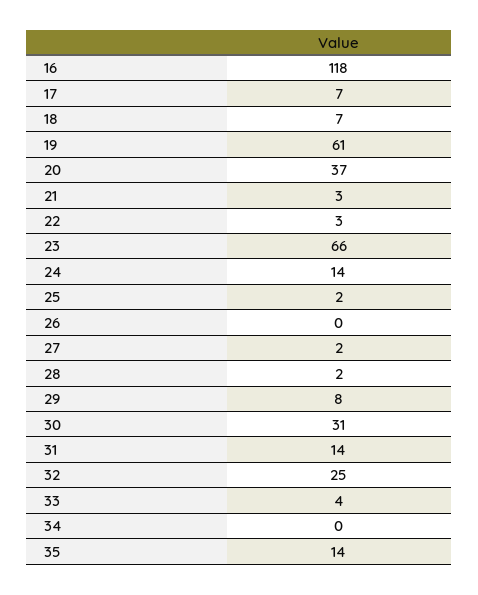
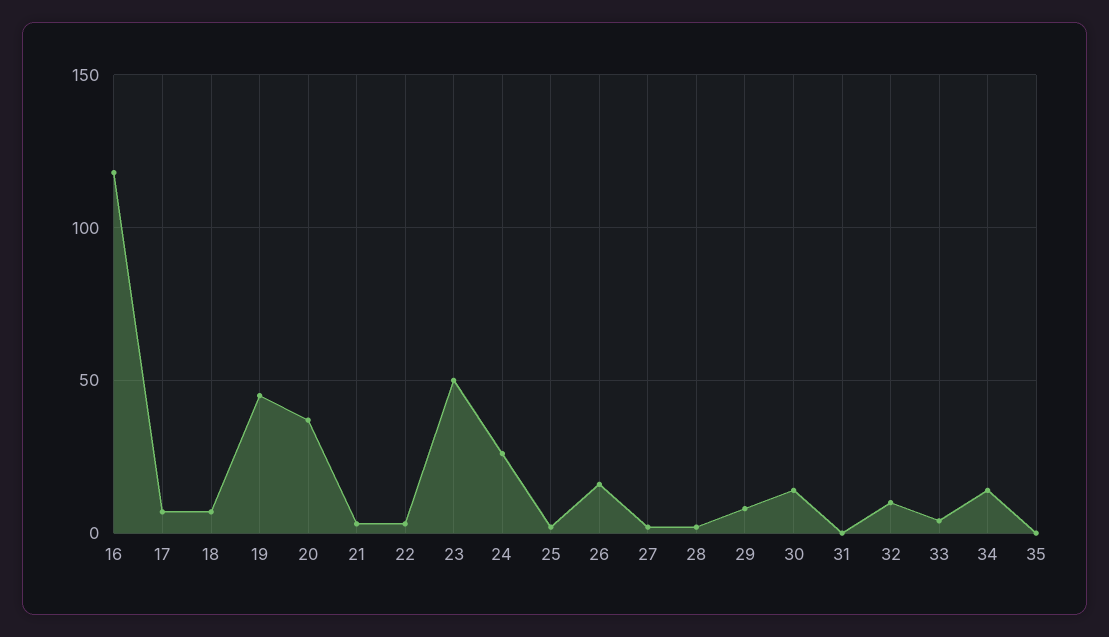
19: 61 -> 45
23: 66 -> 50
24: 14 -> 25
26: 0 -> 15
30: 31 -> 15
31: 14 -> 0
32: 25 -> 10
34: 0 -> 15
35: 14 -> 0

